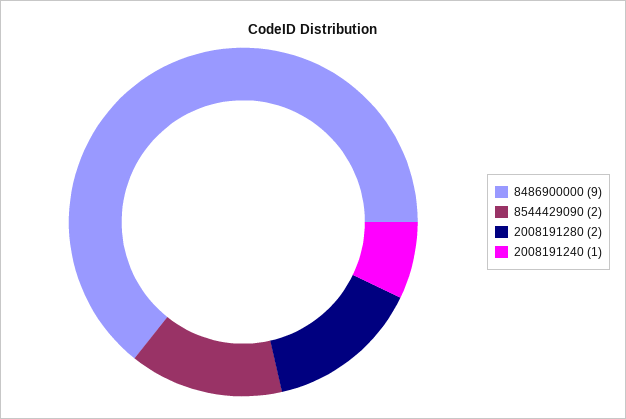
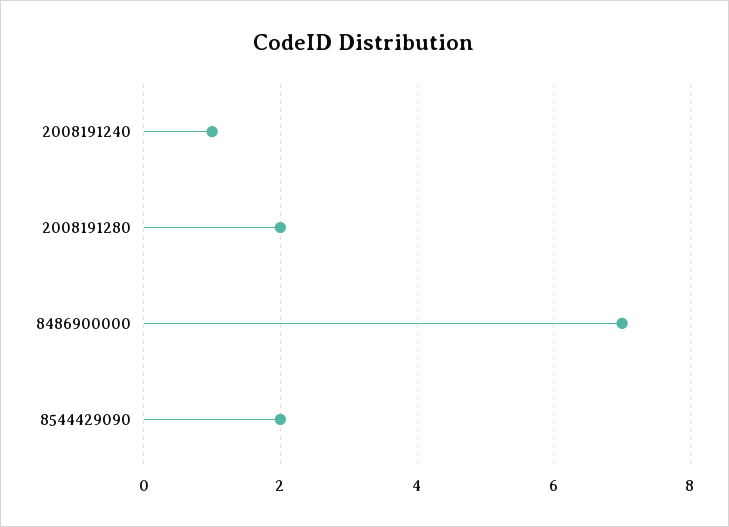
8486900000: 9 -> 7

